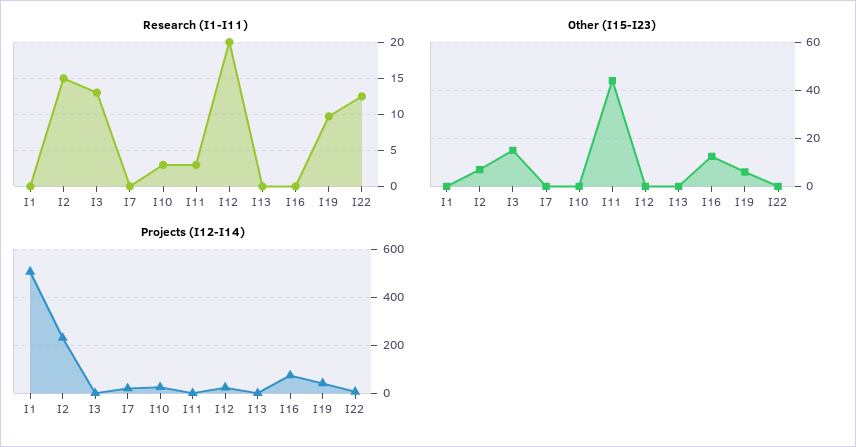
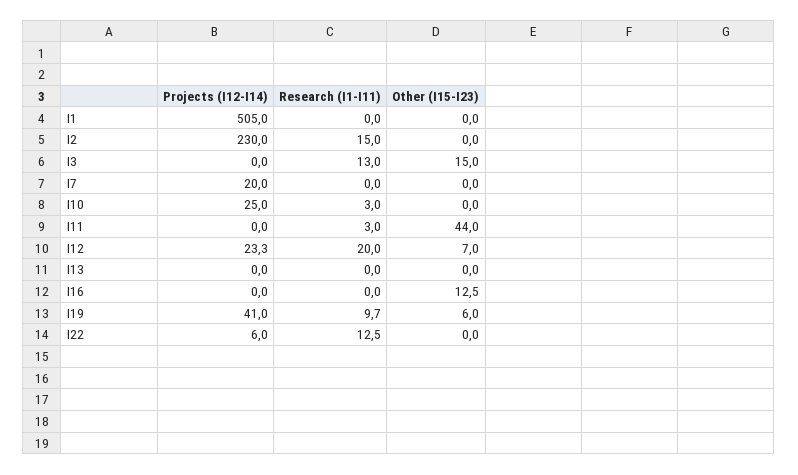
Other (I15-I23), I2: 7.5 -> 0
Other (I15-I23), I12: 0 -> 7
Projects (I12-I14), I16: 75 -> 0

